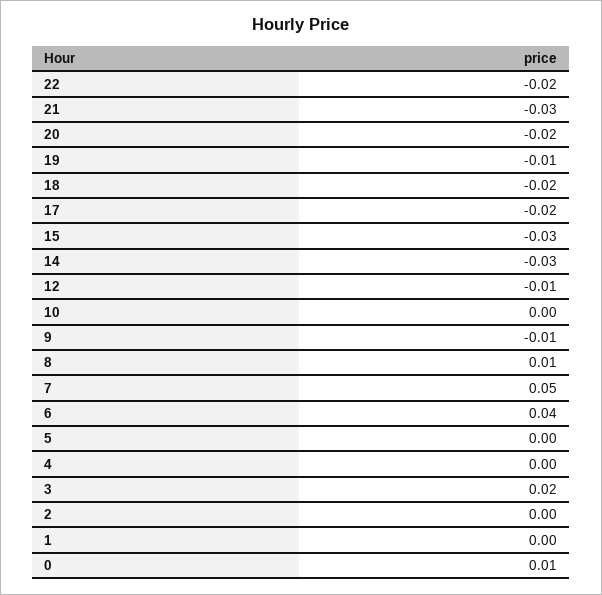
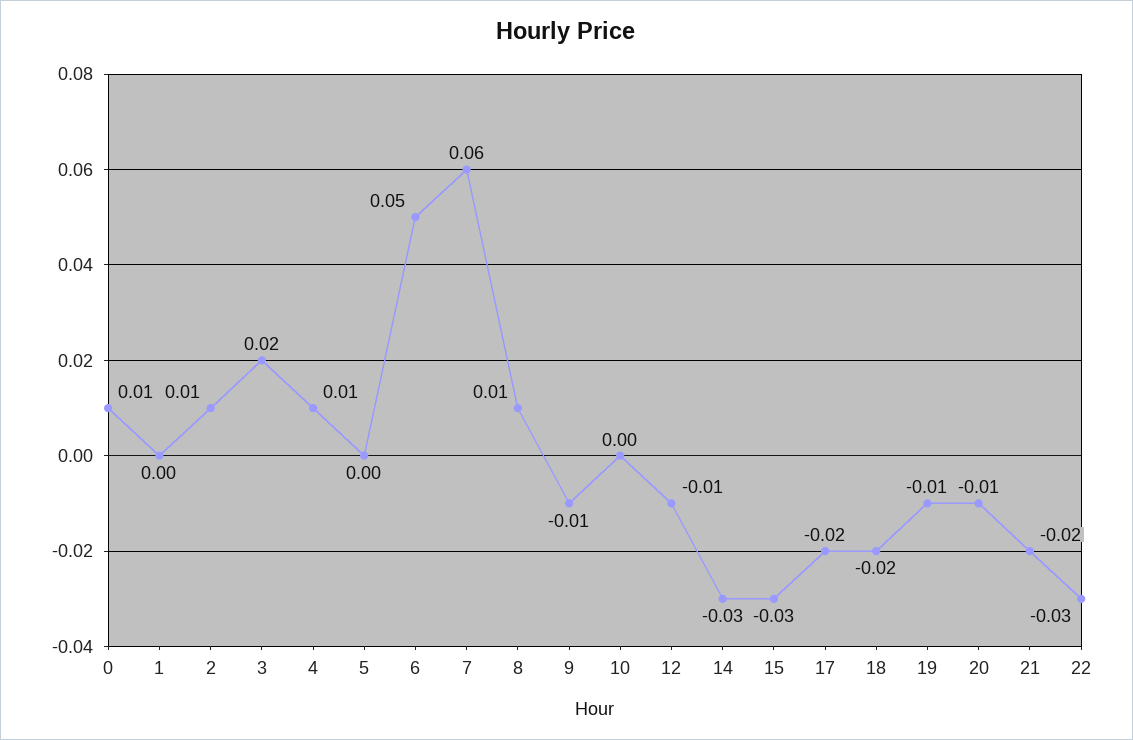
22: -0.02 -> -0.03
21: -0.03 -> -0.02
20: -0.02 -> -0.01
7: 0.05 -> 0.06
6: 0.04 -> 0.05
4: 0 -> 0.01
2: 0 -> 0.01

